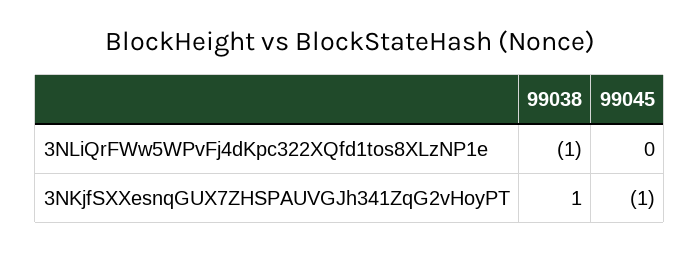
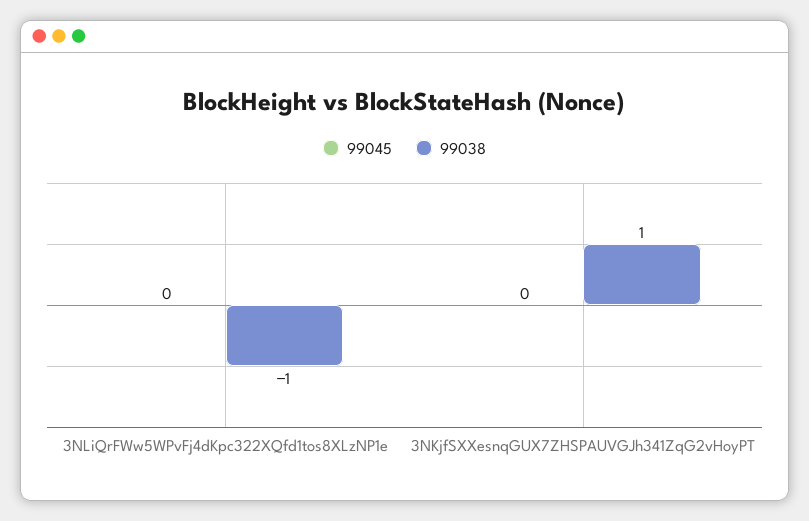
99045, 3NKjfSXXesnqGUX7ZHSPAUVGJh341ZqG2vHoyPT: -1 -> 0

